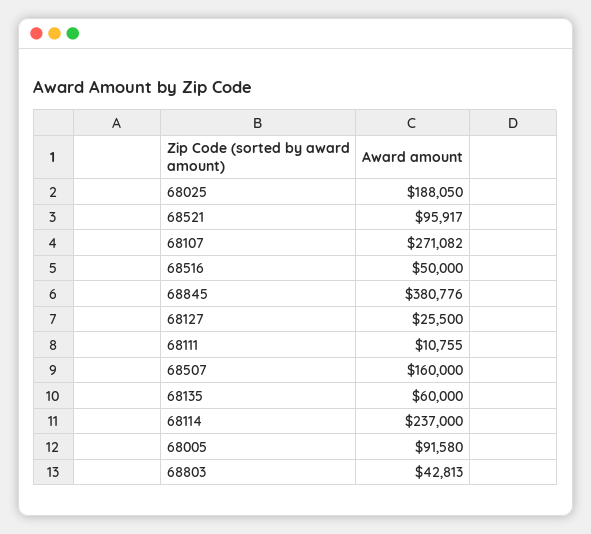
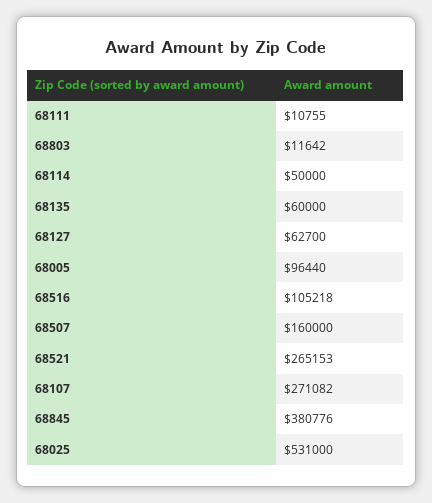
68025: 188050 -> 531000
68521: 95917 -> 265153
68516: 50000 -> 105218
68127: 25500 -> 62700
68114: 237000 -> 50000
68005: 91580 -> 96440
68803: 42813 -> 11642

